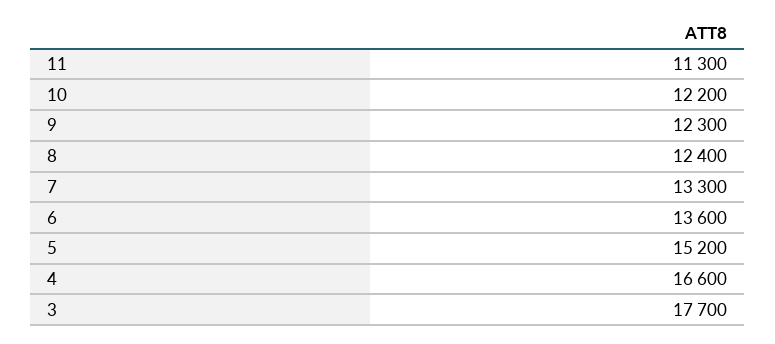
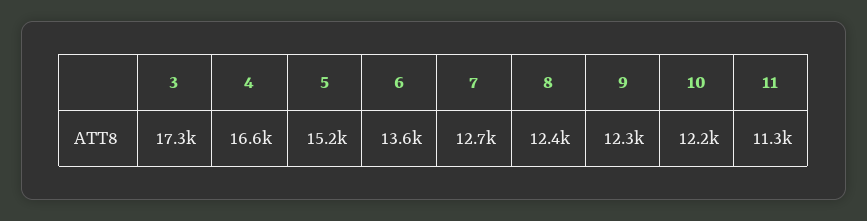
7: 13300 -> 12700
3: 17700 -> 17300

